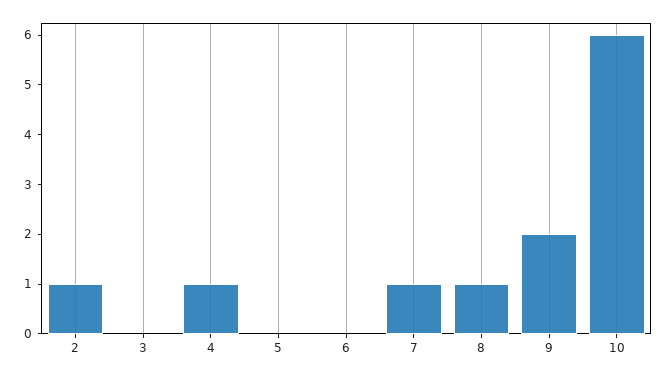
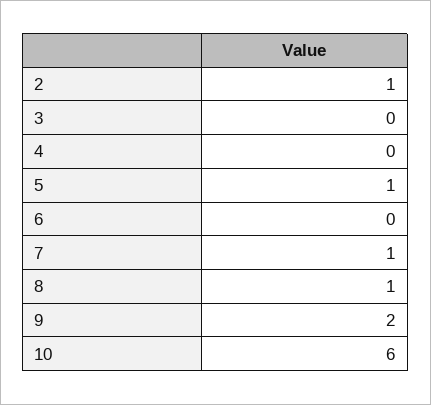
4: 1 -> 0
5: 0 -> 1

